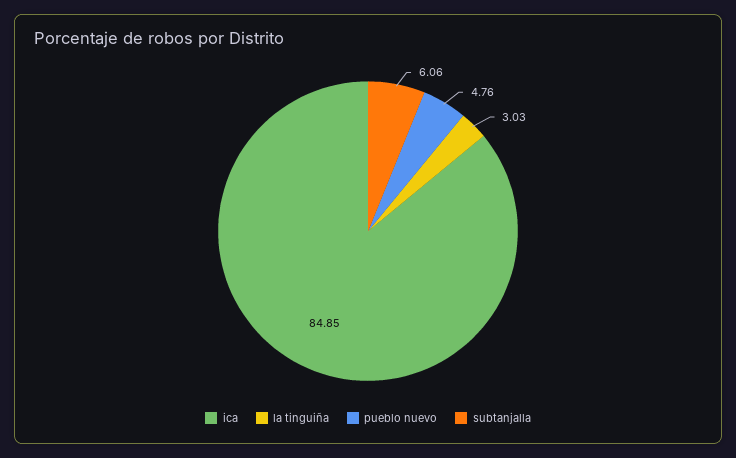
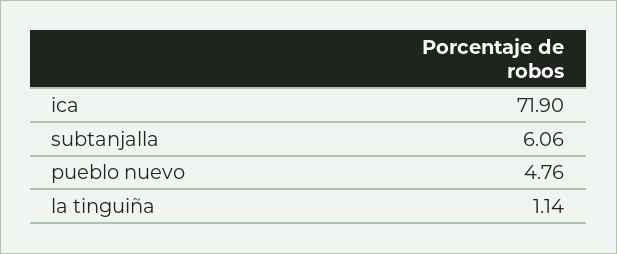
ica: 84.85 -> 71.9
la tinguiña: 3.03 -> 1.14

